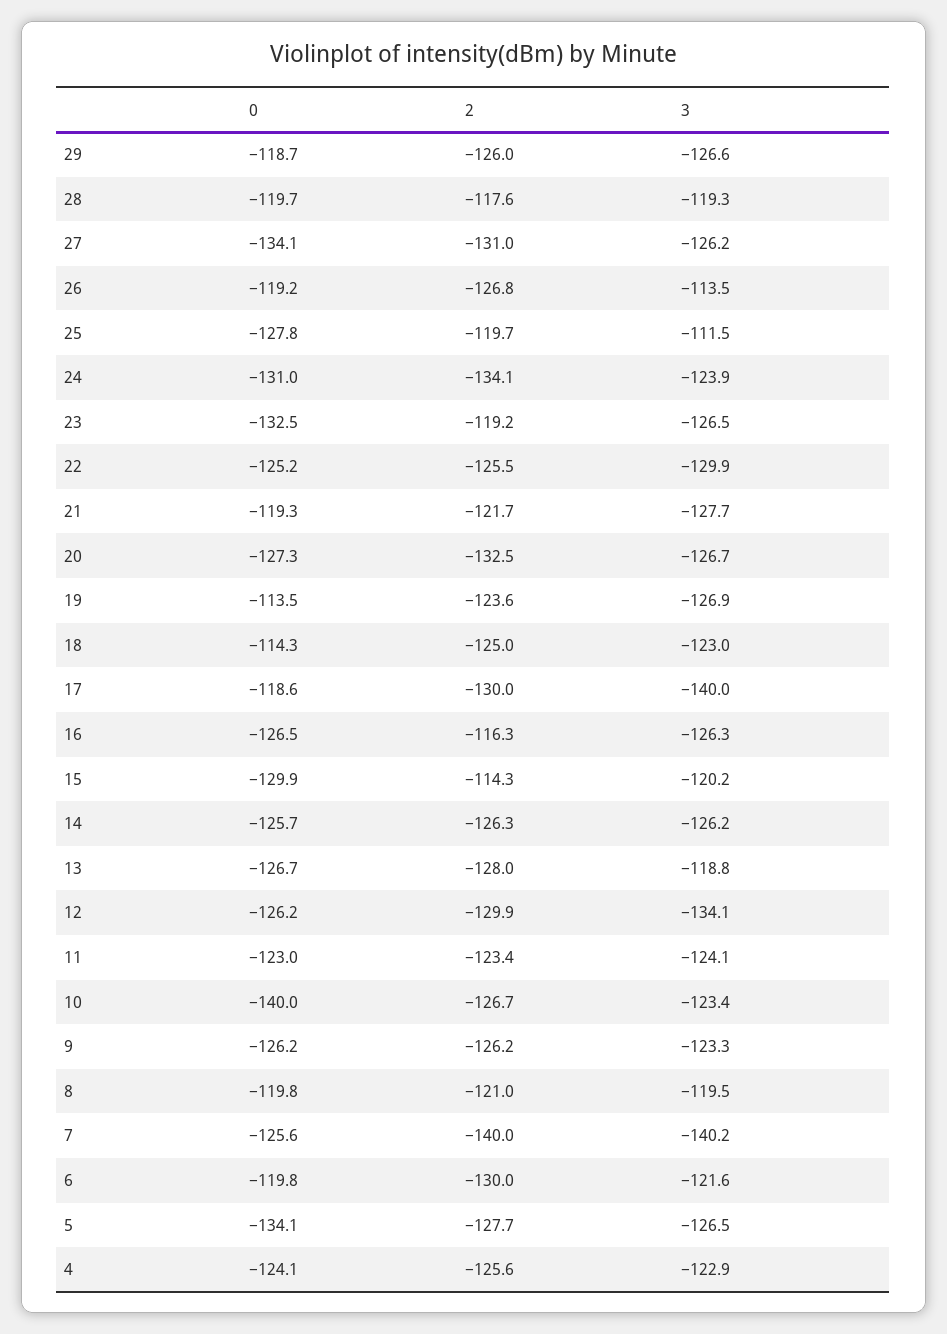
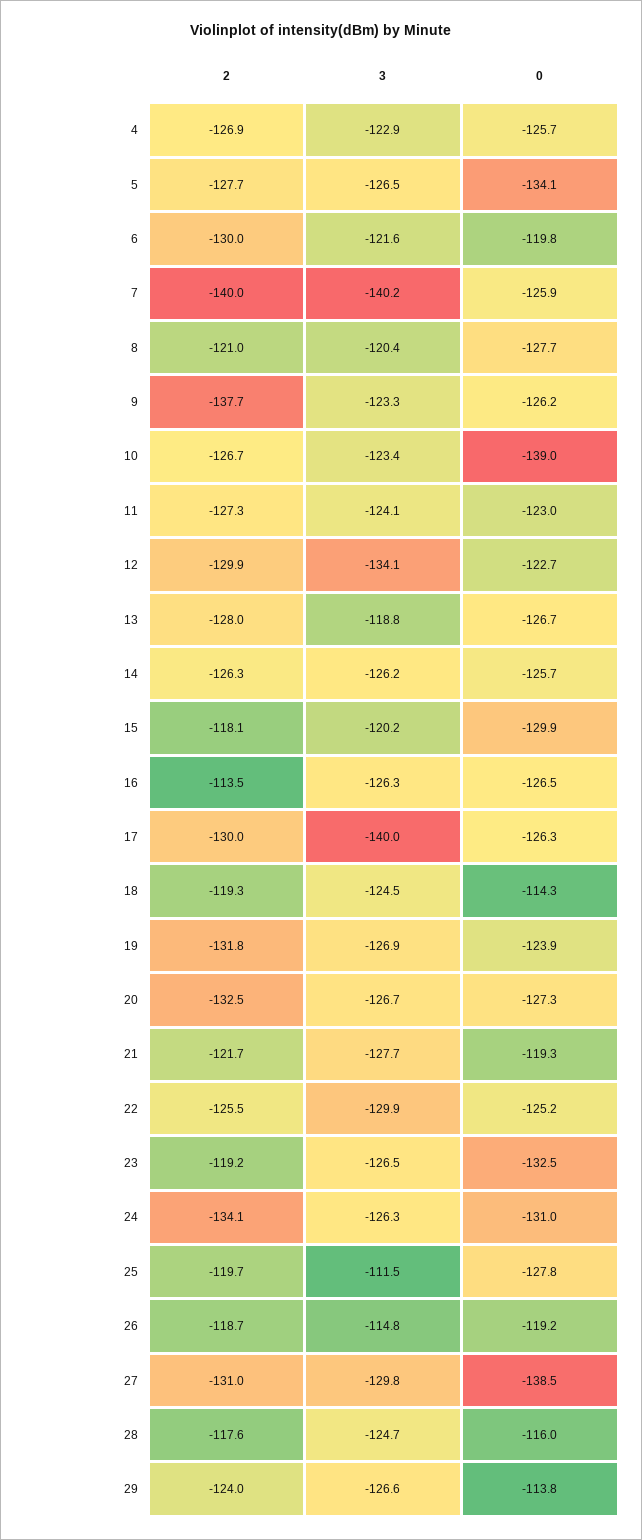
0, 29: -118.7 -> -113.8
2, 29: -126 -> -124
0, 28: -119.7 -> -116
3, 28: -119.3 -> -124.7
0, 27: -134.1 -> -138.5
3, 27: -126.2 -> -129.8
2, 26: -126.8 -> -118.7
3, 26: -113.5 -> -114.8
3, 24: -123.9 -> -126.3
0, 19: -113.5 -> -123.9
2, 19: -123.6 -> -131.8
2, 18: -125 -> -119.3
3, 18: -123 -> -124.5
0, 17: -118.6 -> -126.3
2, 16: -116.3 -> -113.5
2, 15: -114.3 -> -118.1
0, 12: -126.2 -> -122.7
2, 11: -123.4 -> -127.3
0, 10: -140 -> -139
2, 9: -126.2 -> -137.7
0, 8: -119.8 -> -127.7
3, 8: -119.5 -> -120.4
0, 7: -125.6 -> -125.9
0, 4: -124.1 -> -125.7
2, 4: -125.6 -> -126.9

